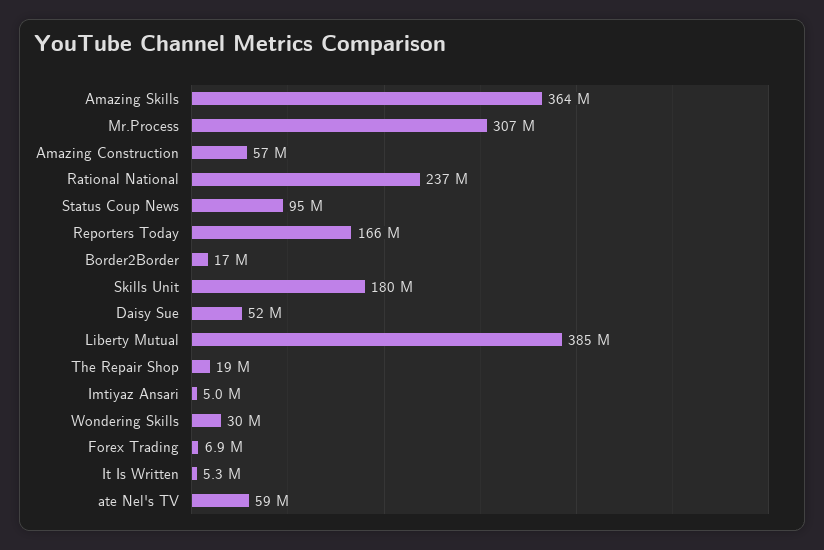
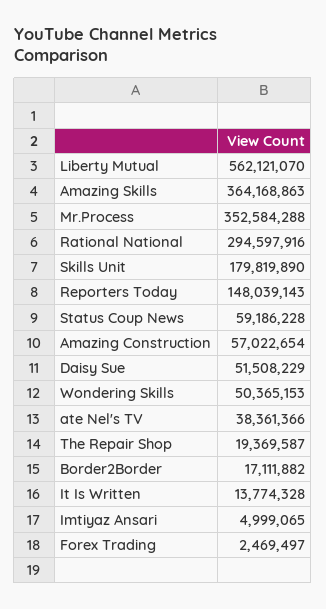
Mr.Process: 307000000 -> 352584288
Rational National: 237000000 -> 294597916
Status Coup News: 95000000 -> 59186228
Reporters Today: 166000000 -> 148039143
Liberty Mutual: 385000000 -> 562121070
Wondering Skills: 30000000 -> 50365153
Forex Trading: 6900000 -> 2469497
It Is Written: 5300000 -> 13774328
ate Nel's TV: 59000000 -> 38361366

